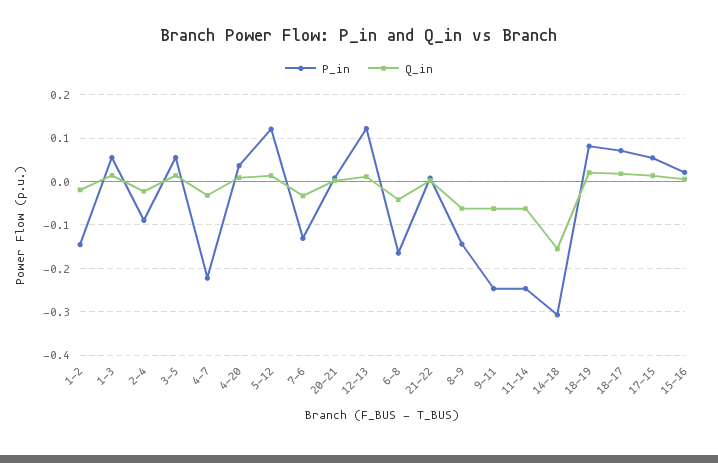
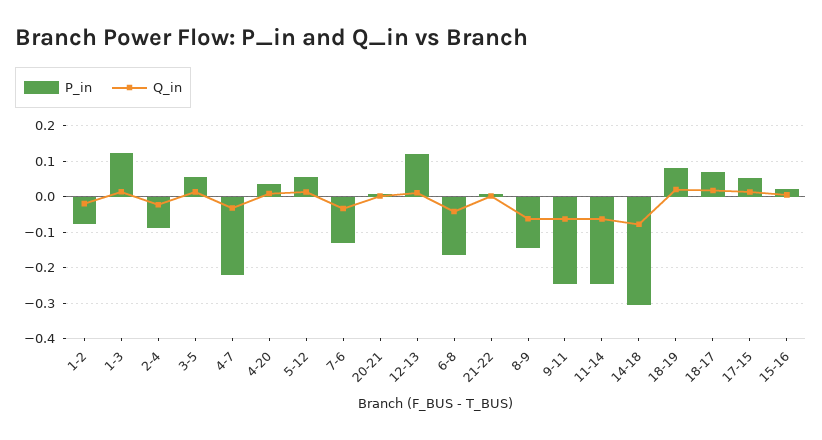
P_in, 1-2: -0.14 -> -0.08
P_in, 1-3: 0.06 -> 0.12
P_in, 5-12: 0.12 -> 0.06
Q_in, 14-18: -0.16 -> -0.08

